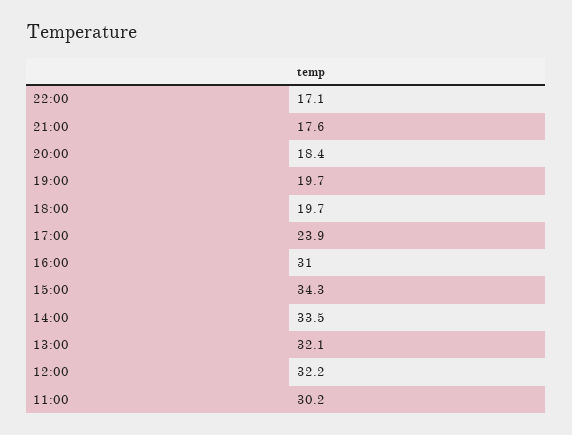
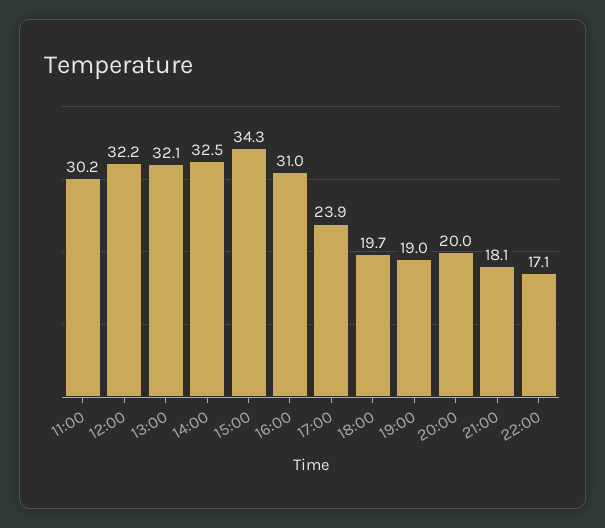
21:00: 17.6 -> 18.1
20:00: 18.4 -> 20
19:00: 19.7 -> 19
14:00: 33.5 -> 32.5

